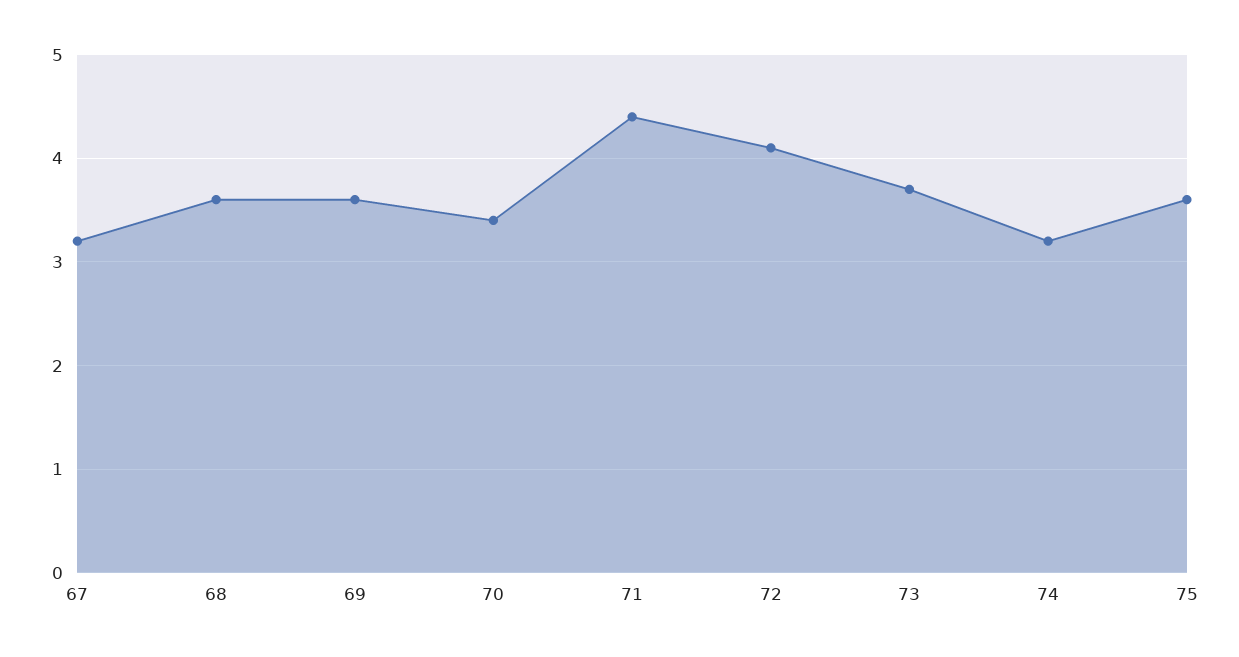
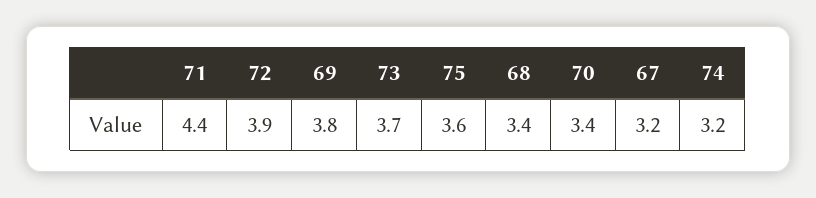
68: 3.6 -> 3.4
69: 3.6 -> 3.8
72: 4.1 -> 3.9

